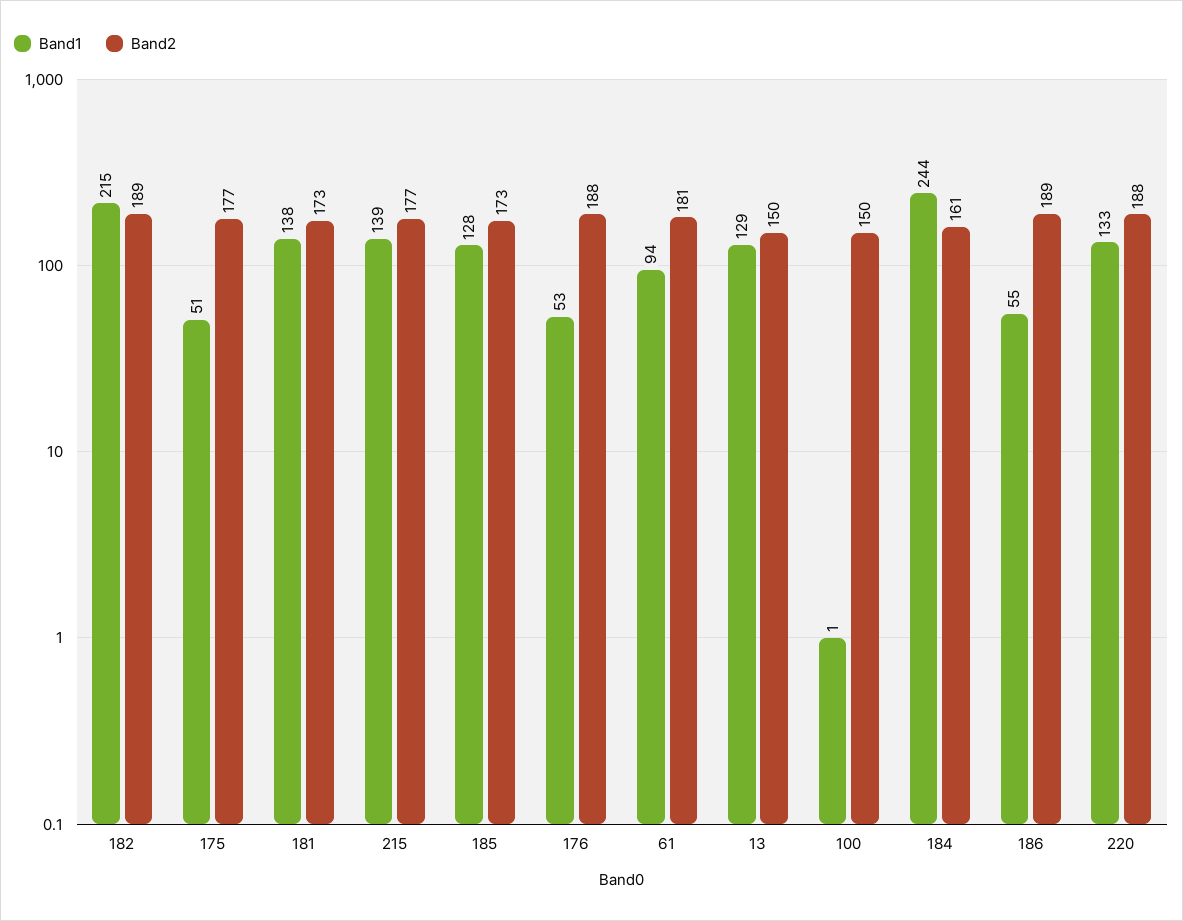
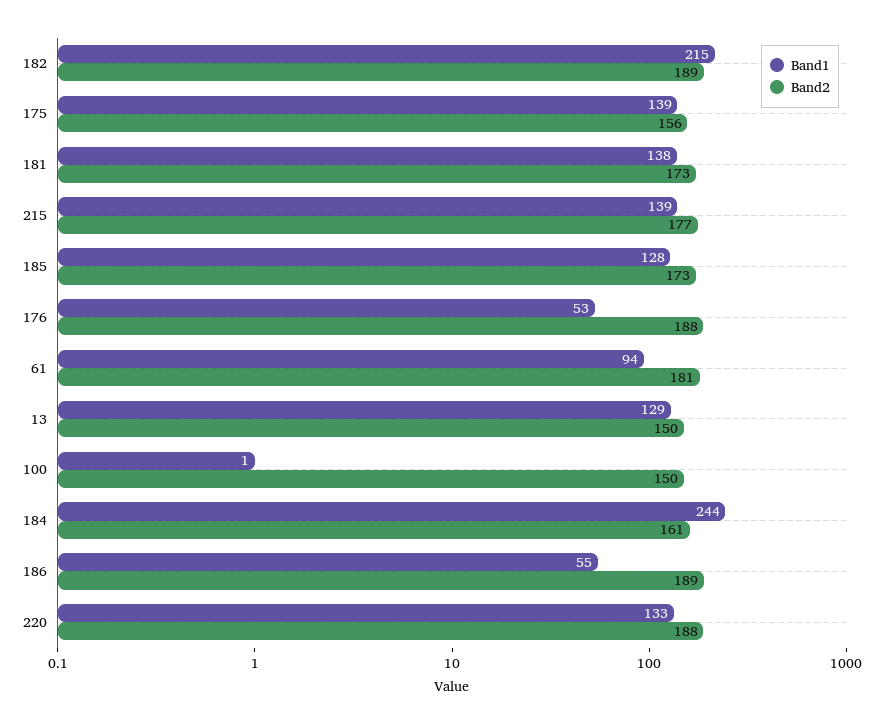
Band1, 175: 51 -> 139
Band2, 175: 177 -> 156

